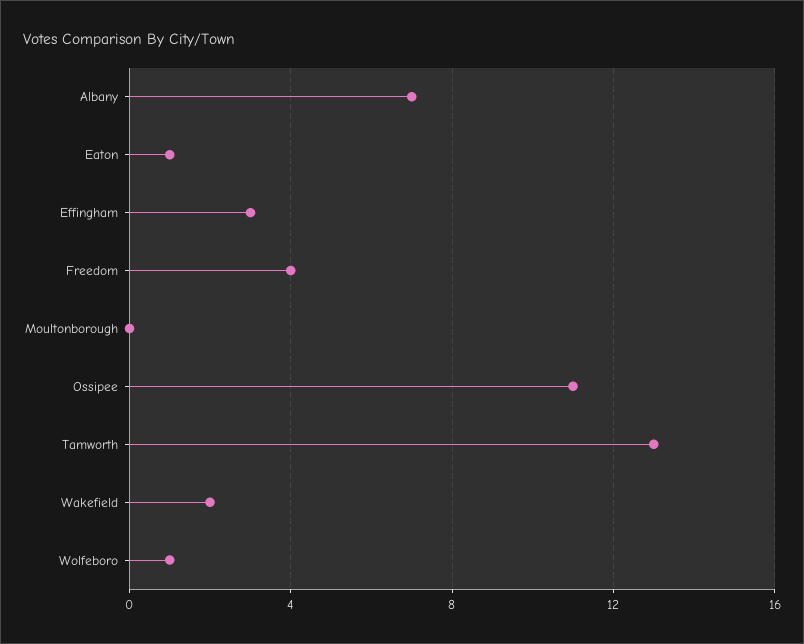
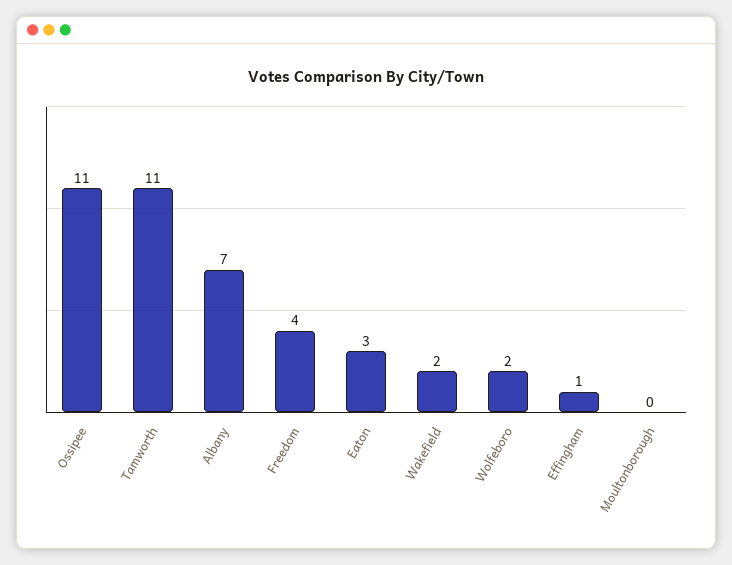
Eaton: 1 -> 3
Effingham: 3 -> 1
Tamworth: 13 -> 11
Wolfeboro: 1 -> 2

